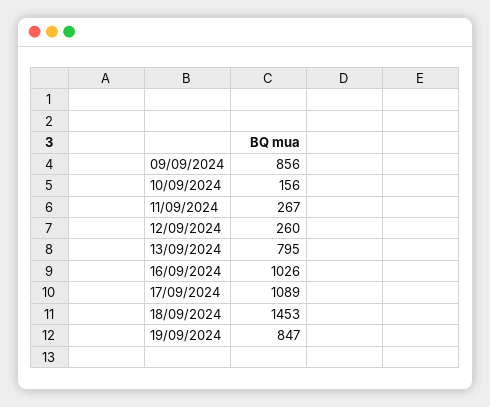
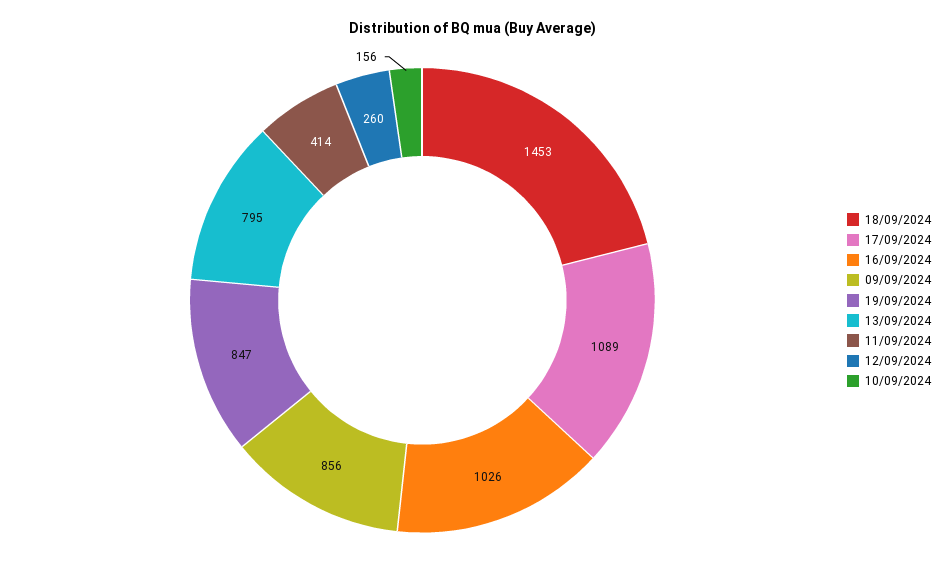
11/09/2024: 267 -> 414

